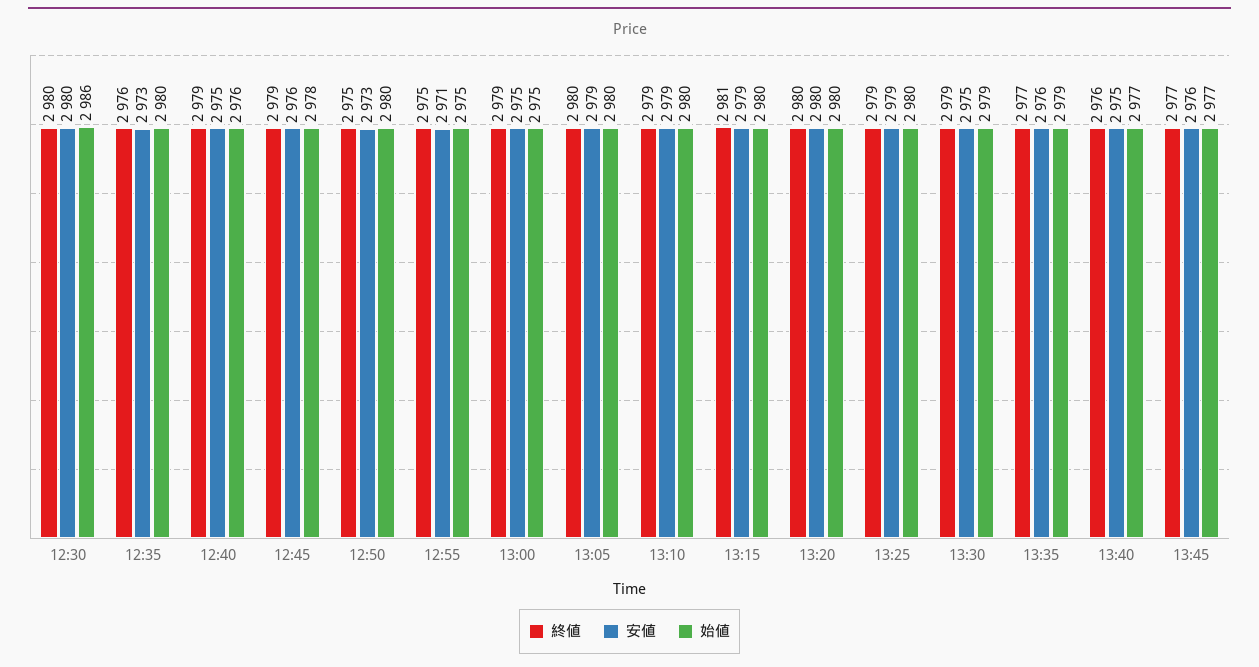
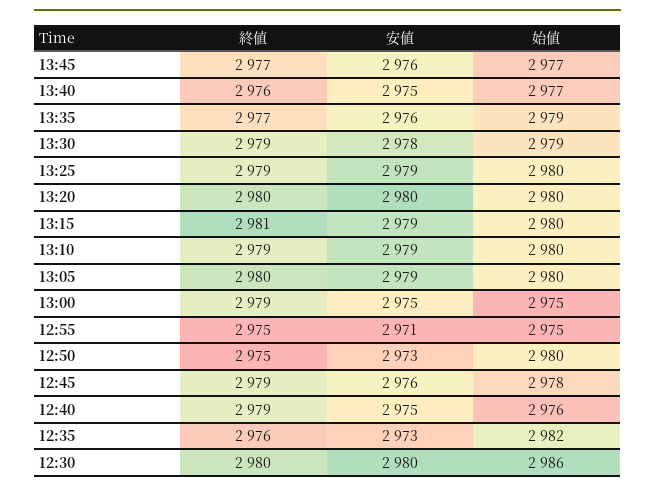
始値, 12:35: 2980 -> 2982
安値, 13:30: 2975 -> 2978

